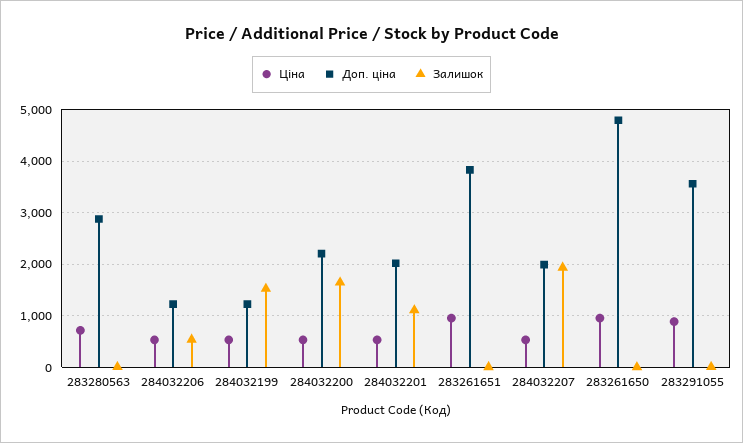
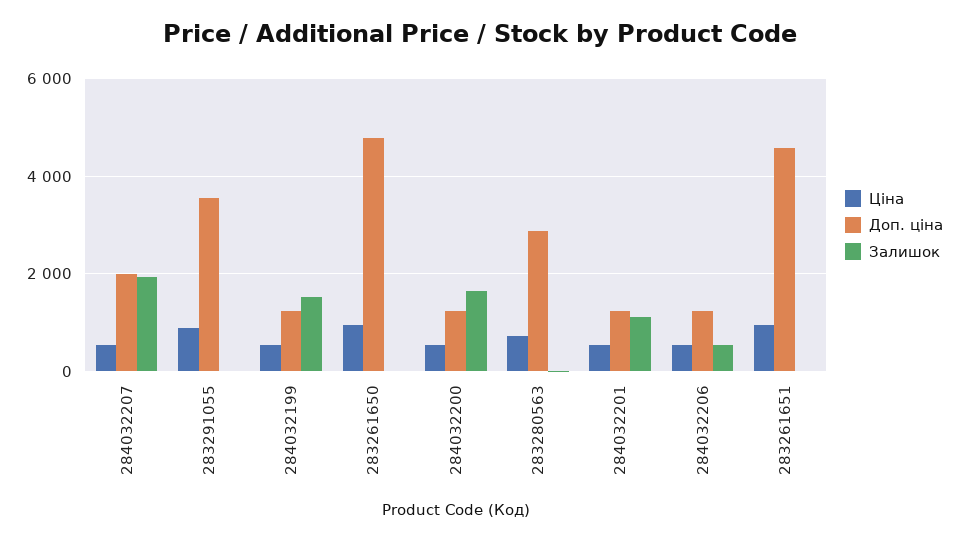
Доп. ціна, 284032200: 2200 -> 1200
Доп. ціна, 284032201: 2000 -> 1200
Доп. ціна, 283261651: 3800 -> 4600

